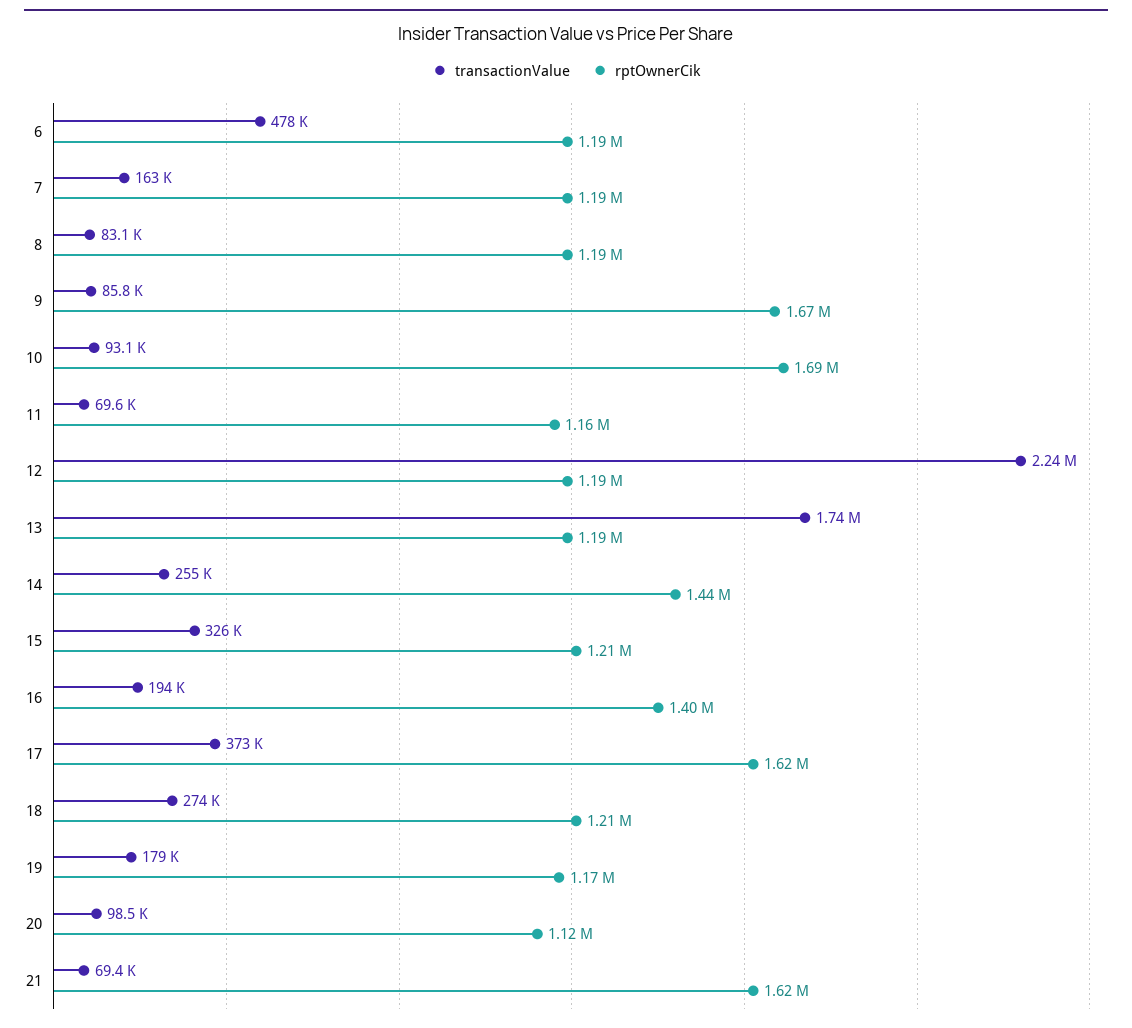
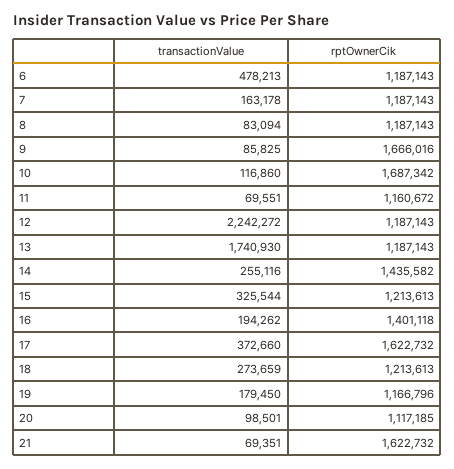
transactionValue, 10: 93100 -> 116860

